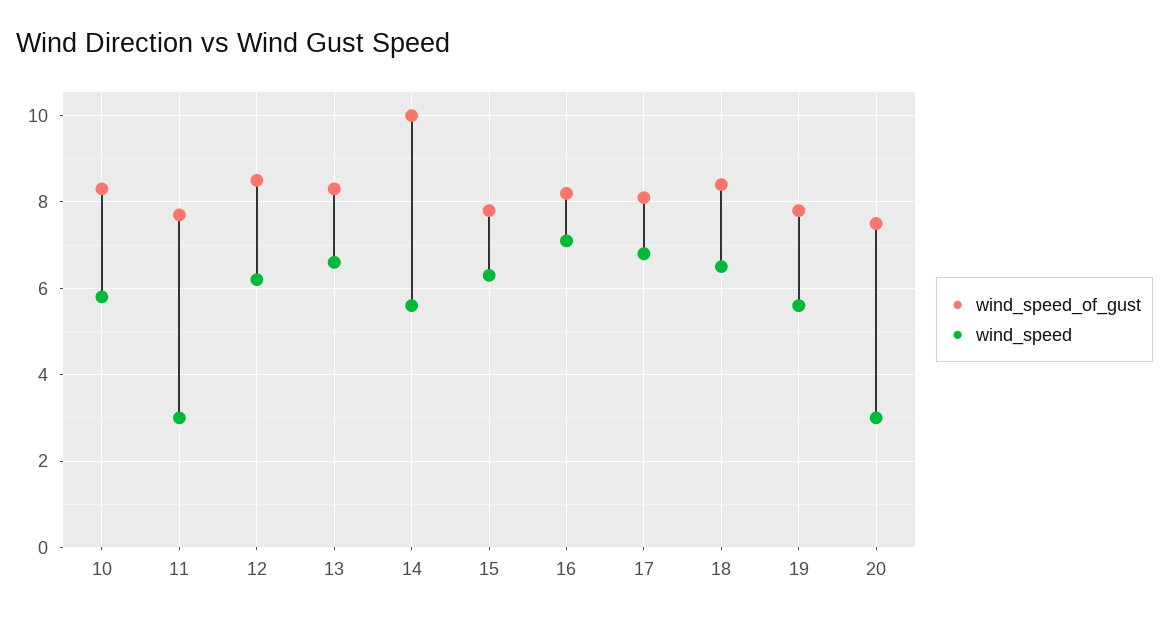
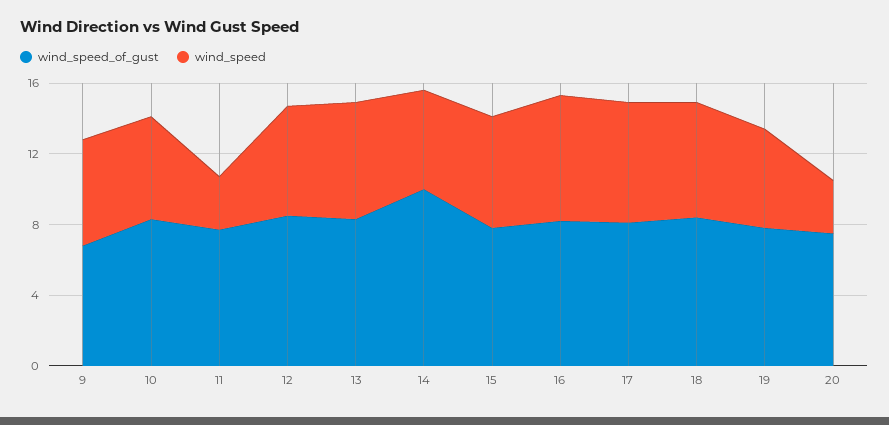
wind_speed_of_gust, 9: none -> 7
wind_speed, 9: none -> 6

